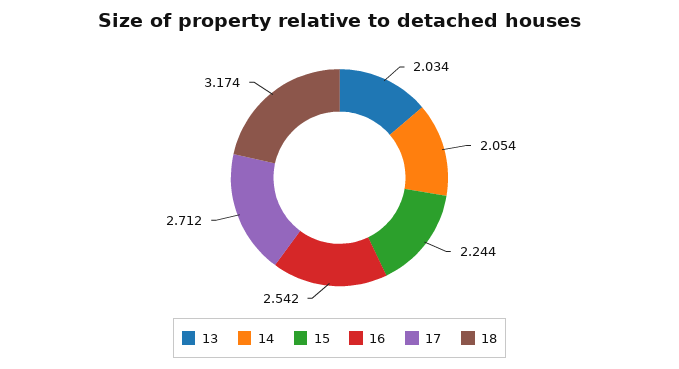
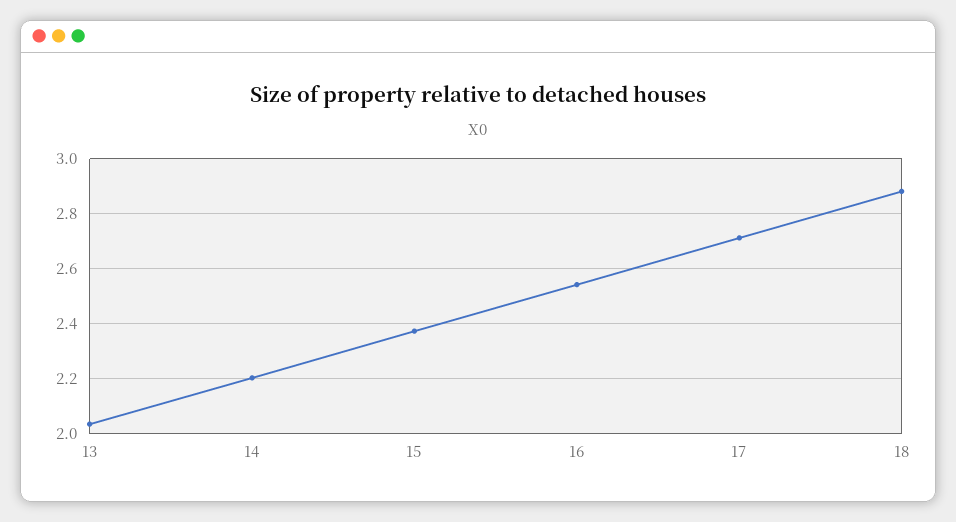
14: 2.054 -> 2.2
15: 2.244 -> 2.375
18: 3.174 -> 2.875

